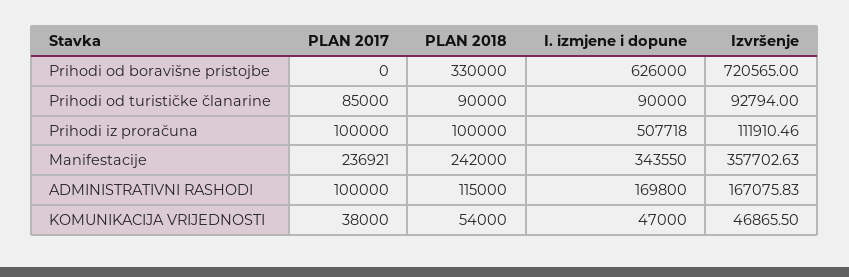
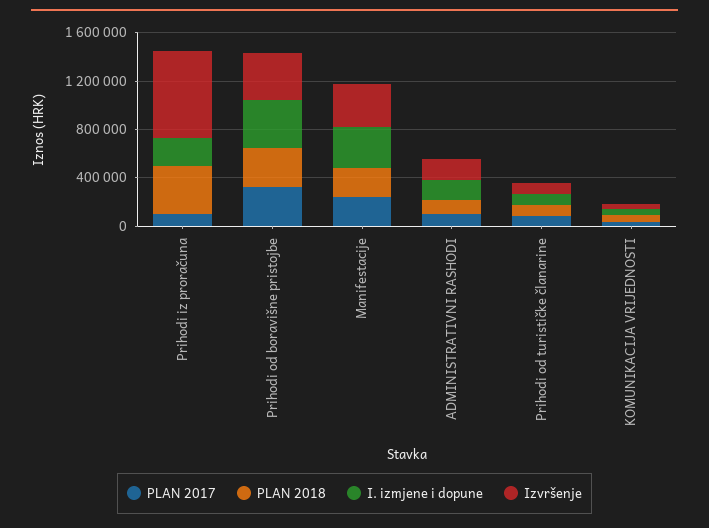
PLAN 2017, Prihodi od boravišne pristojbe: 0 -> 300000
I. izmjene i dopune, Prihodi od boravišne pristojbe: 626000 -> 400000
Izvršenje, Prihodi od boravišne pristojbe: 720565 -> 400000
PLAN 2018, Prihodi iz proračuna: 100000 -> 400000
I. izmjene i dopune, Prihodi iz proračuna: 507718 -> 200000
Izvršenje, Prihodi iz proračuna: 111910.46 -> 700000

